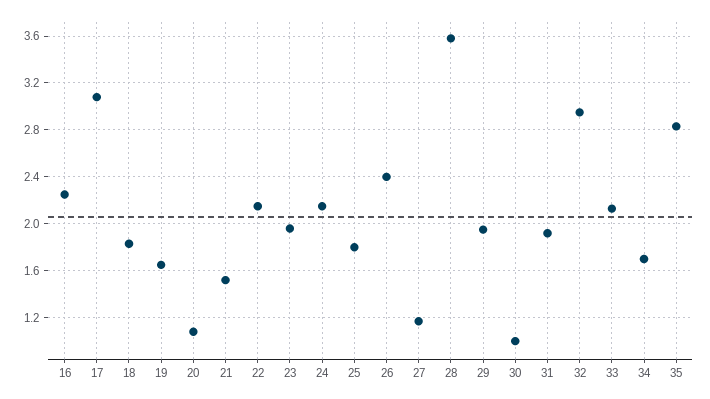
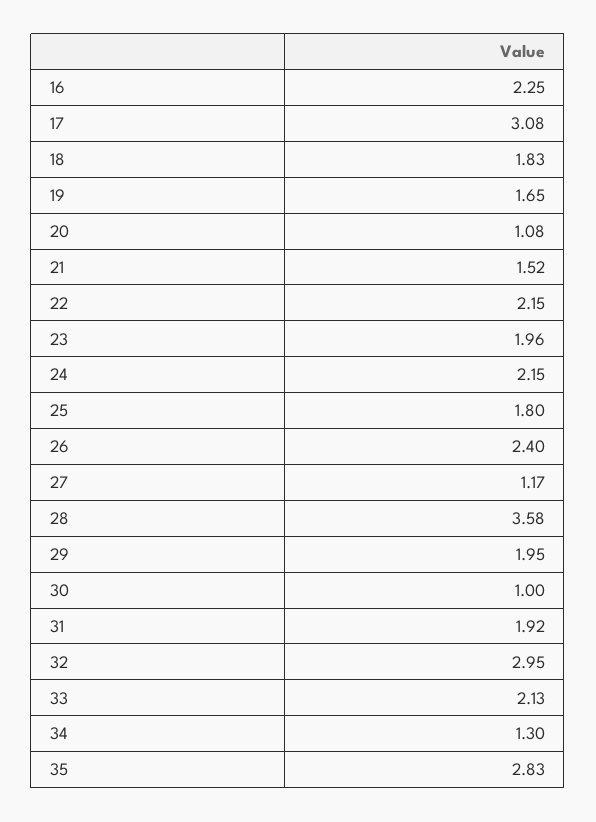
34: 1.7 -> 1.3

